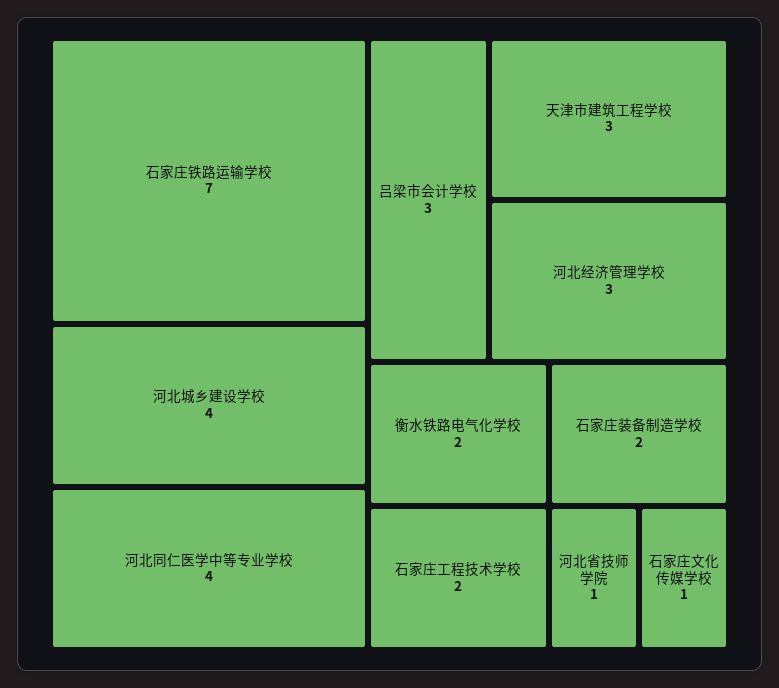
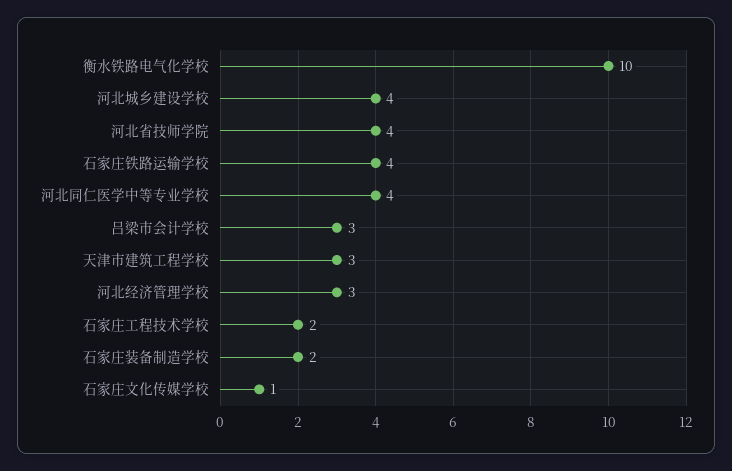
石家庄铁路运输学校: 7 -> 4
衡水铁路电气化学校: 2 -> 10
河北省技师学院: 1 -> 4

